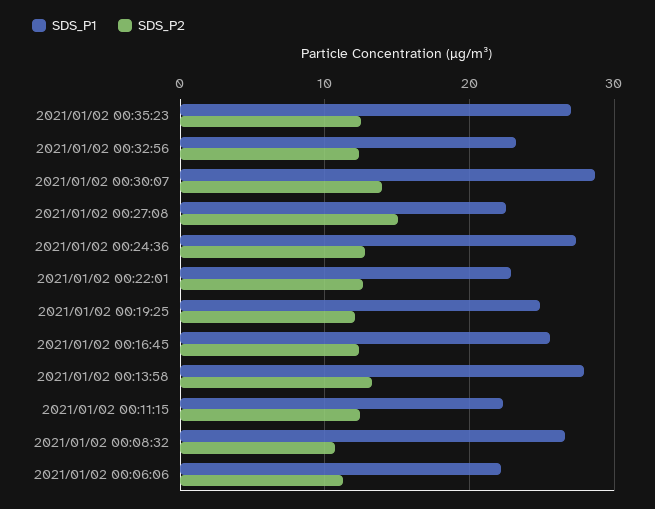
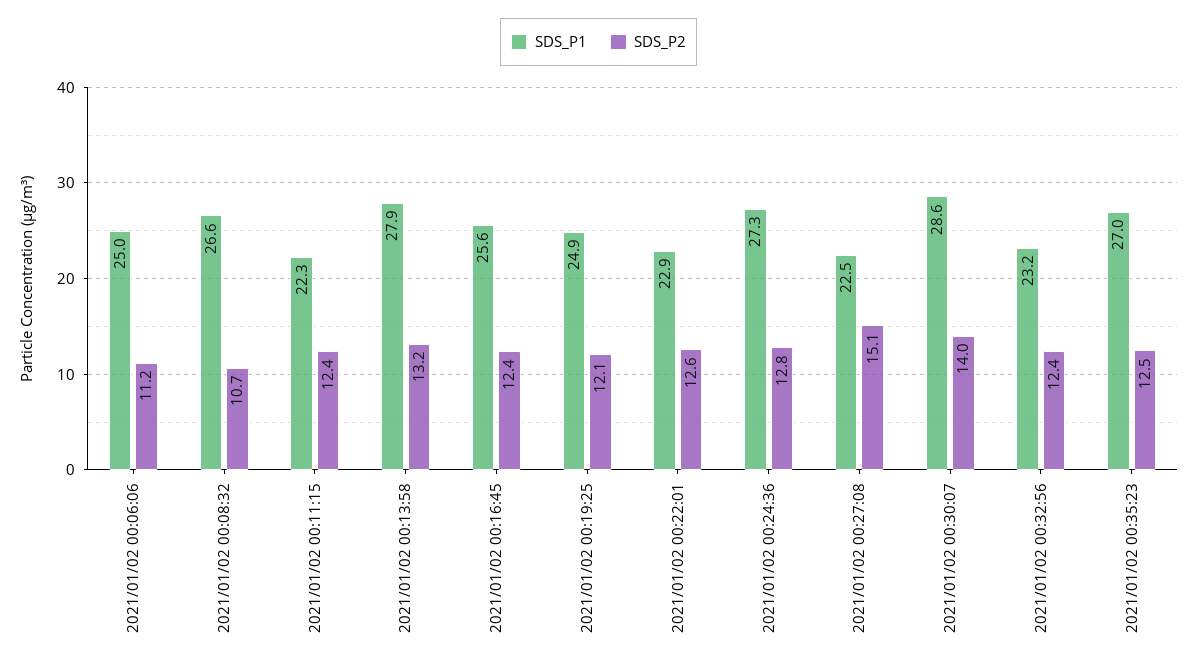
SDS_P1, 2021/01/02 00:06:06: 22 -> 25

